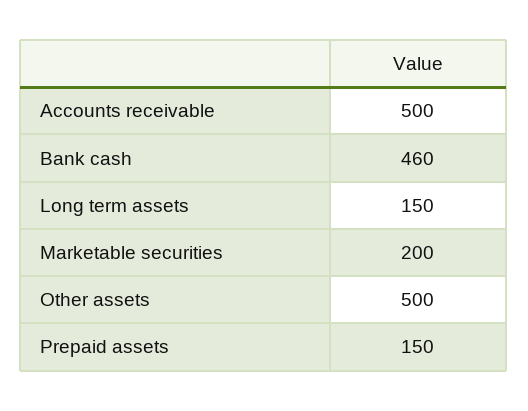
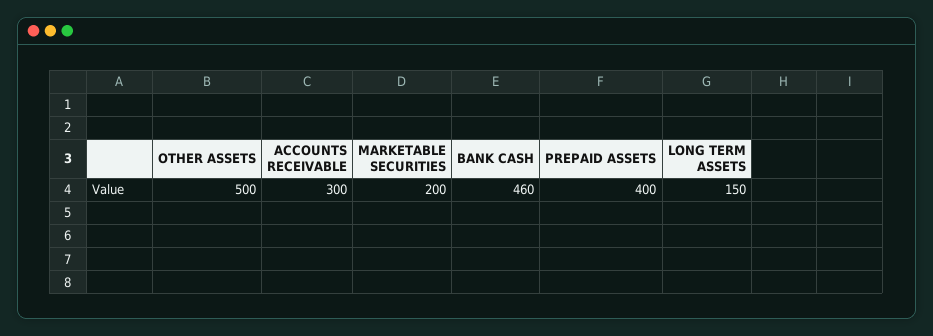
Accounts receivable: 500 -> 300
Prepaid assets: 150 -> 400

